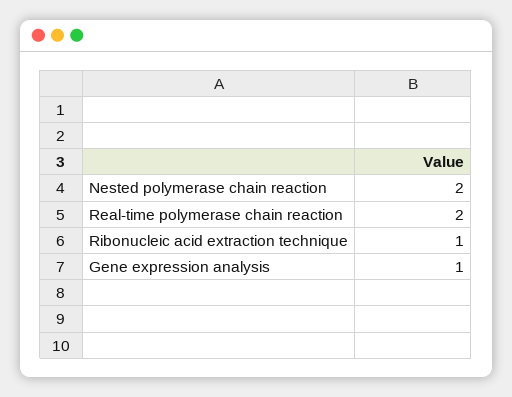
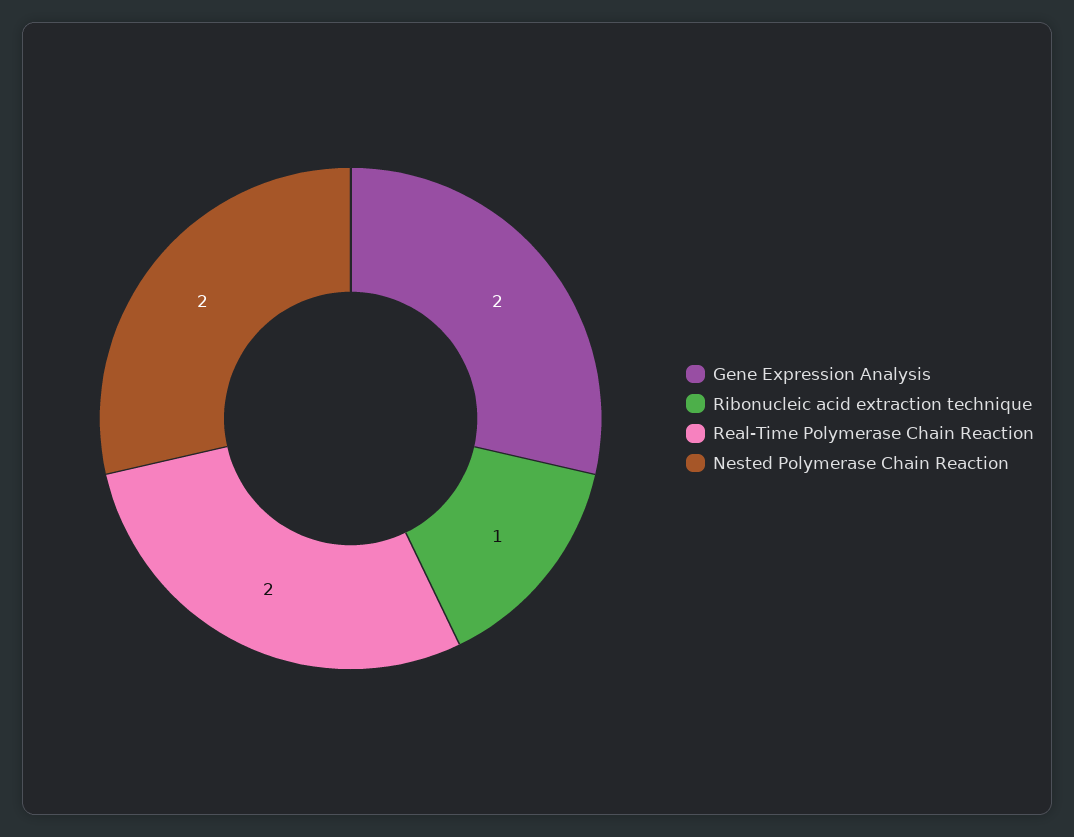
Gene expression analysis: 1 -> 2

